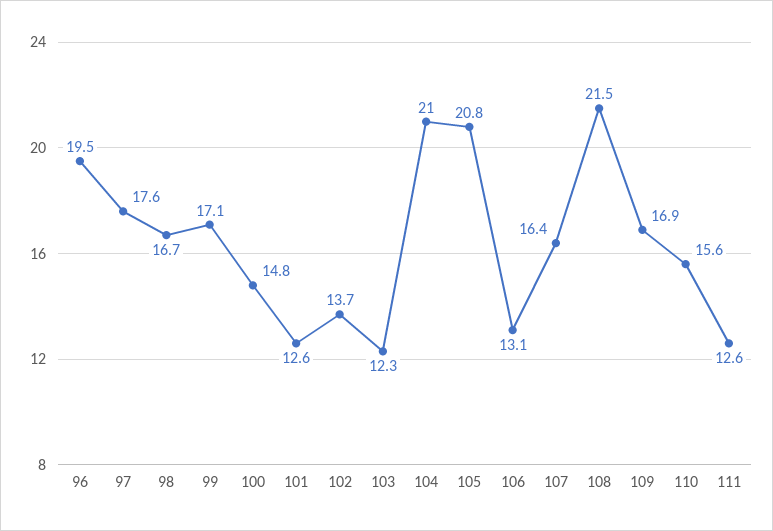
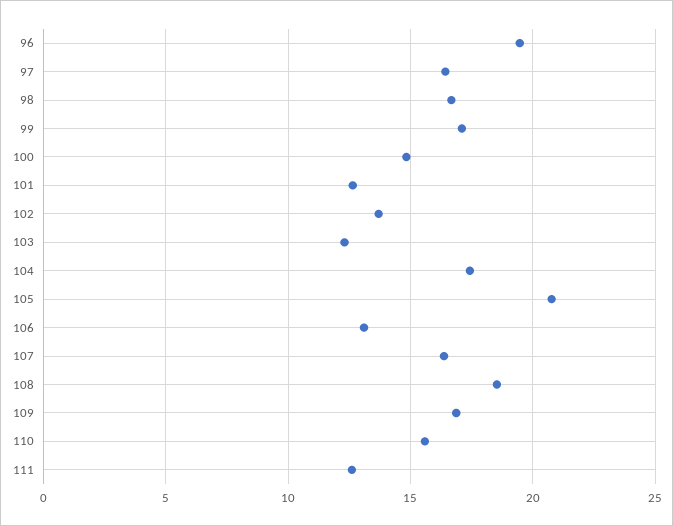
97: 17.6 -> 16.5
104: 21 -> 17.5
108: 21.5 -> 18.5

